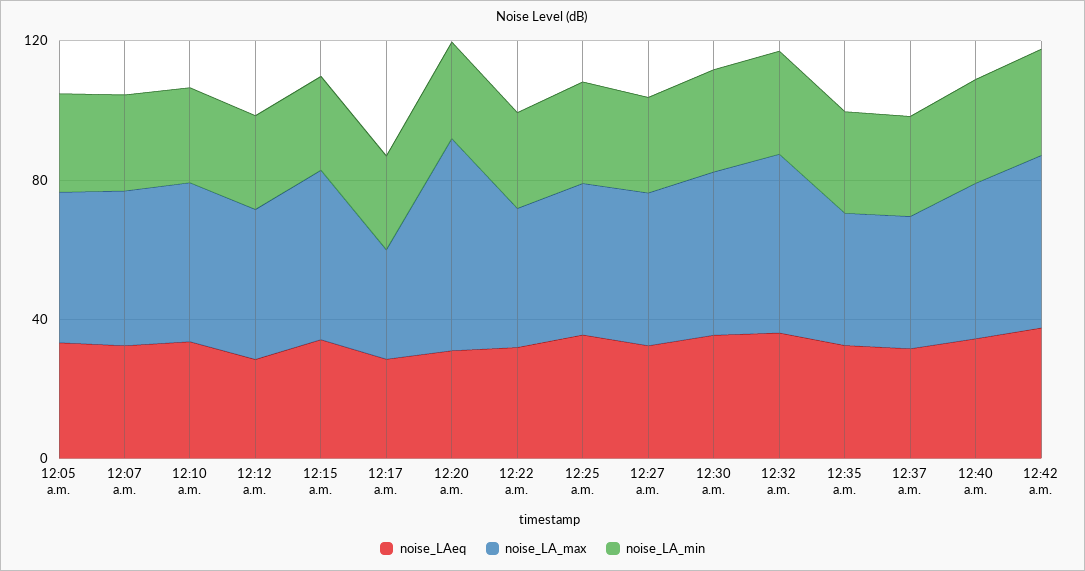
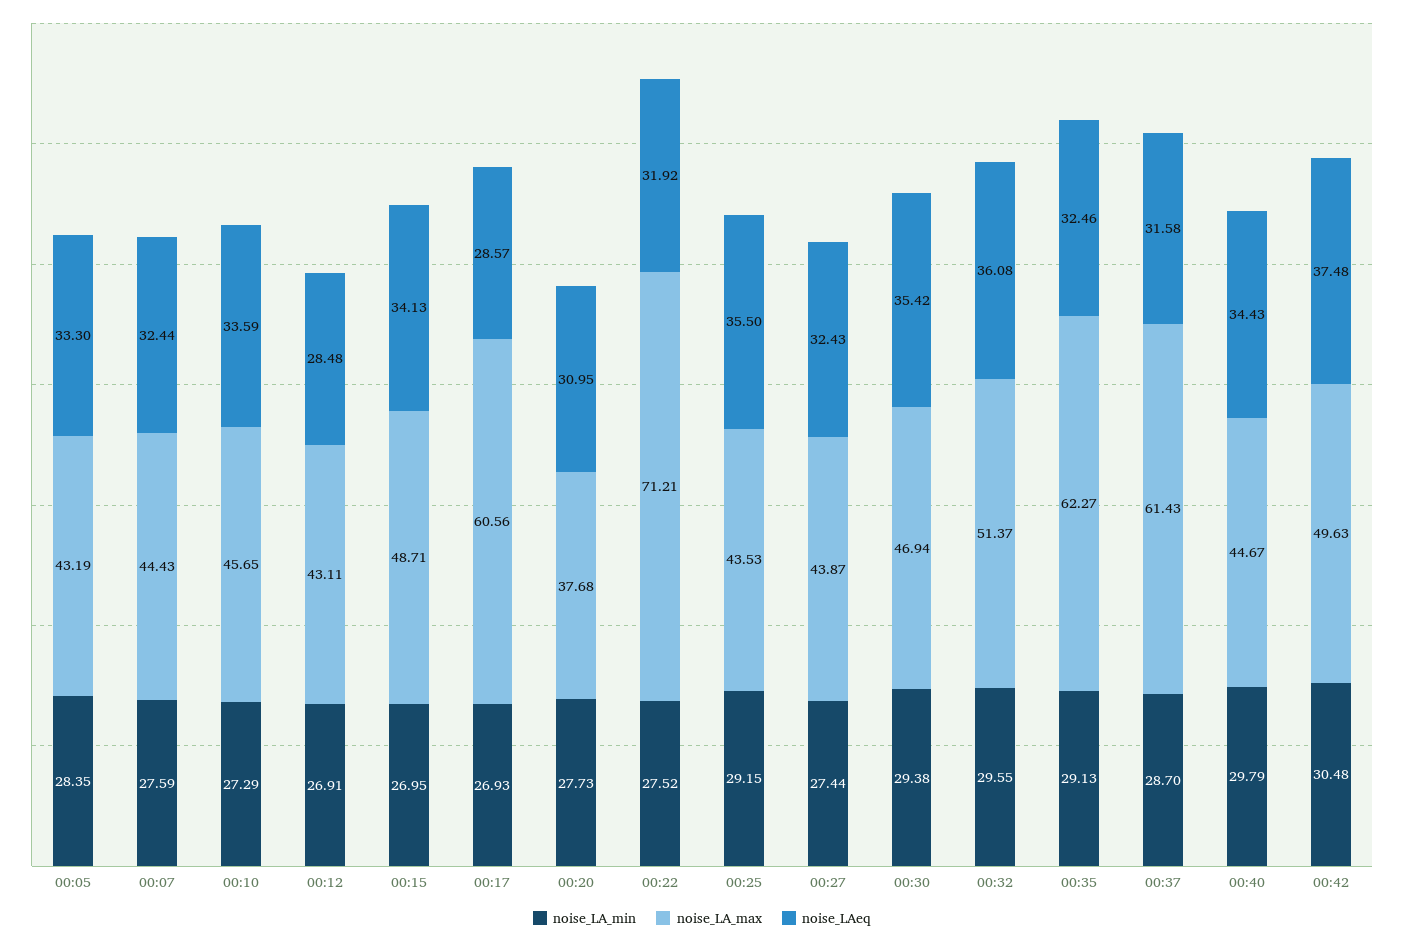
noise_LA_max, 12:17 a.m.: 30 -> 60.56
noise_LA_max, 12:20 a.m.: 60 -> 37.68
noise_LA_max, 12:22 a.m.: 40 -> 71.21
noise_LA_max, 12:35 a.m.: 40 -> 62.27
noise_LA_max, 12:37 a.m.: 40 -> 61.43

